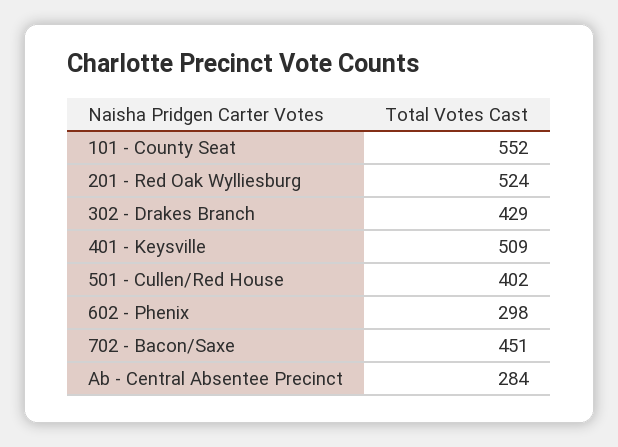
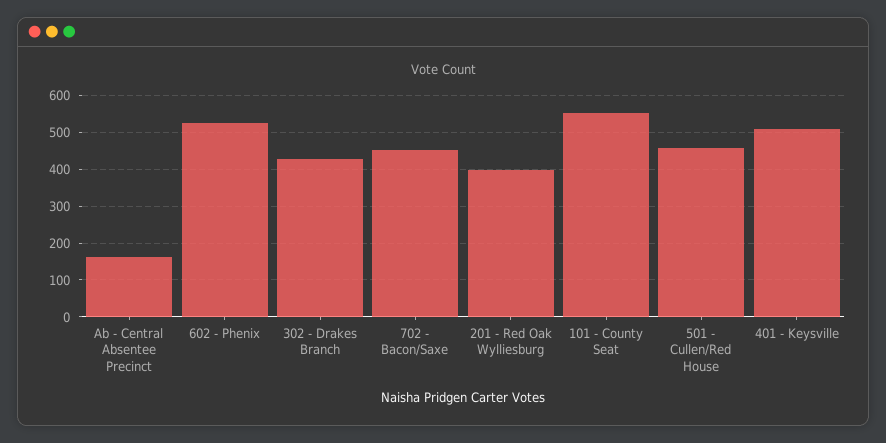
201 - Red Oak Wylliesburg: 524 -> 400
501 - Cullen/Red House: 402 -> 460
602 - Phenix: 298 -> 520
Ab - Central Absentee Precinct: 284 -> 160

